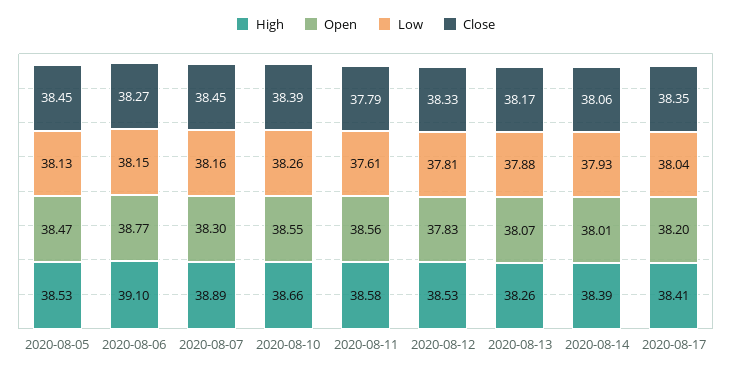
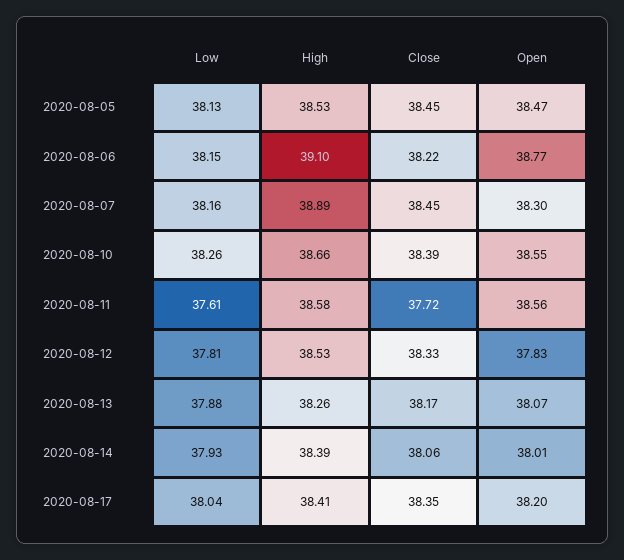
Close, 2020-08-06: 38.27 -> 38.22
Close, 2020-08-11: 37.79 -> 37.72

